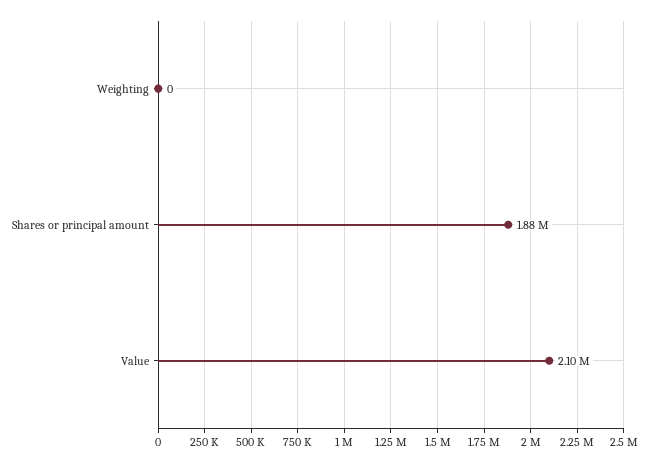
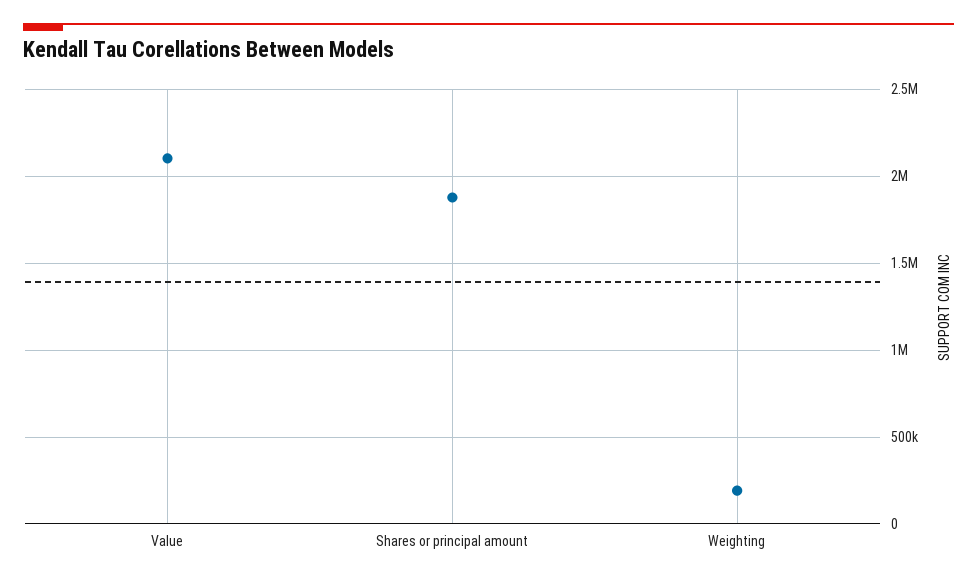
Weighting: 0 -> 200000

